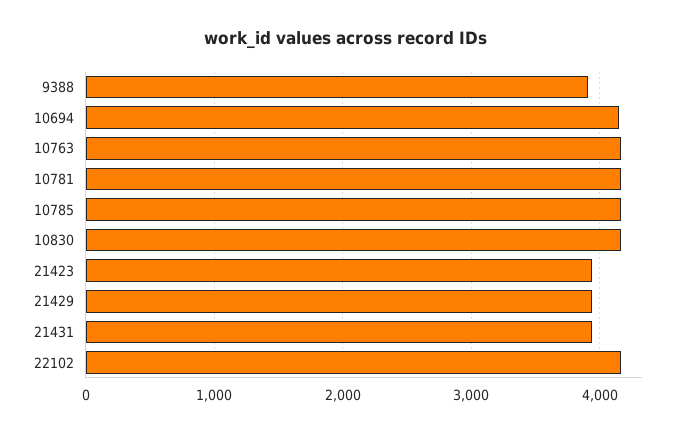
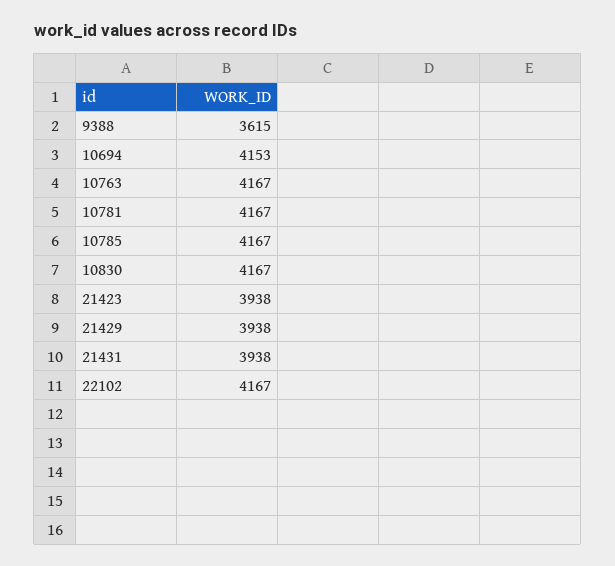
9388: 3900 -> 3615

